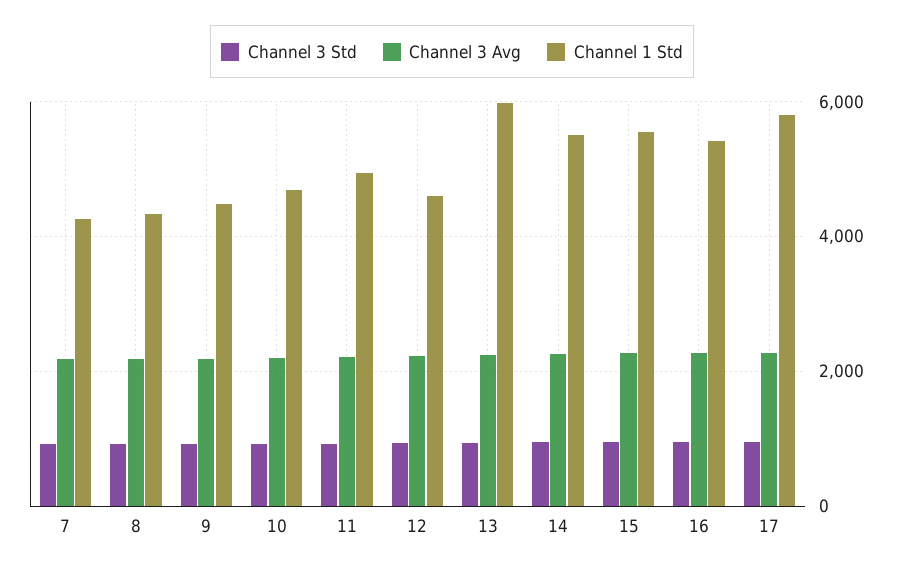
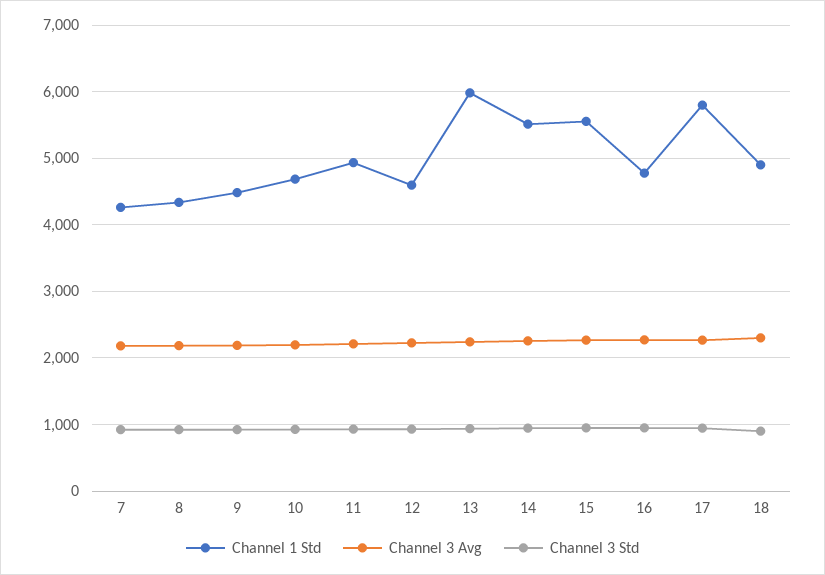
Channel 1 Std, 16: 5400 -> 4800
Channel 1 Std, 18: none -> 4900
Channel 3 Avg, 18: none -> 2300
Channel 3 Std, 18: none -> 900

